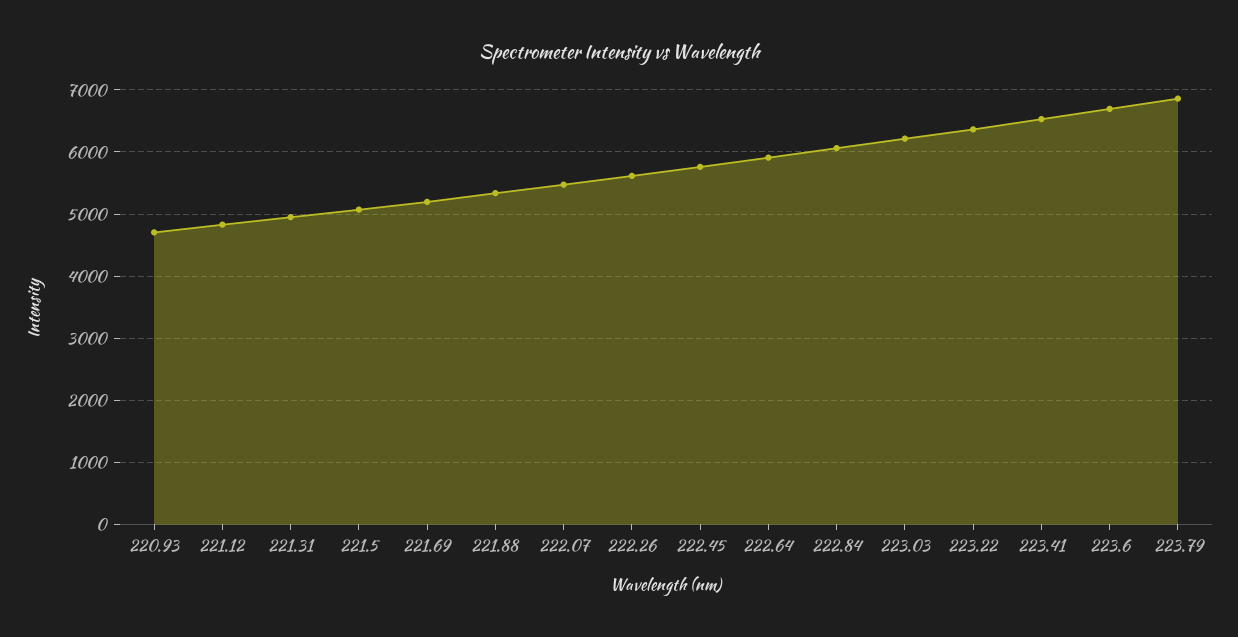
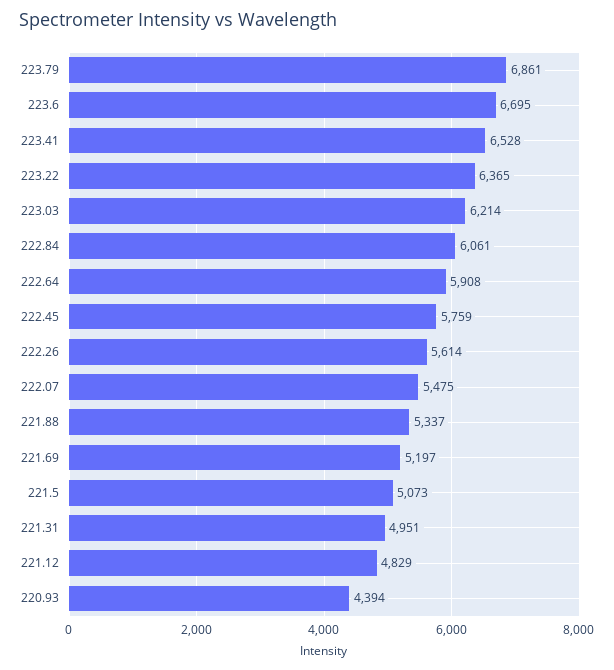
220.93: 4700 -> 4394

